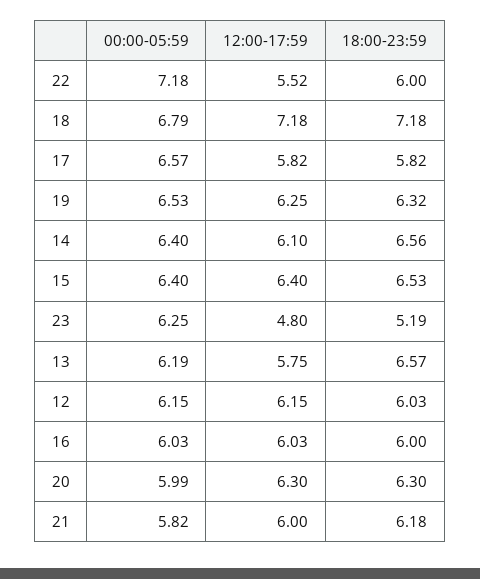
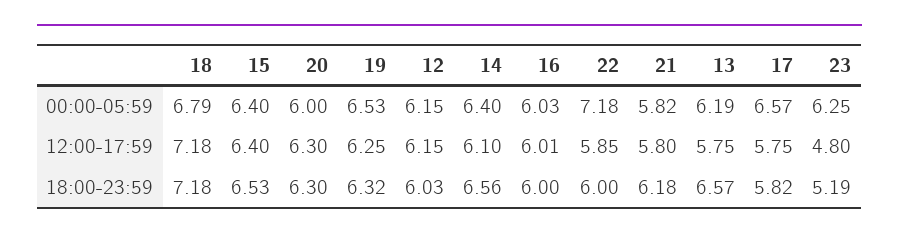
12:00-17:59, 22: 5.52 -> 5.85
12:00-17:59, 17: 5.82 -> 5.75
12:00-17:59, 16: 6.03 -> 6.01
00:00-05:59, 20: 5.99 -> 6
12:00-17:59, 21: 6 -> 5.8

